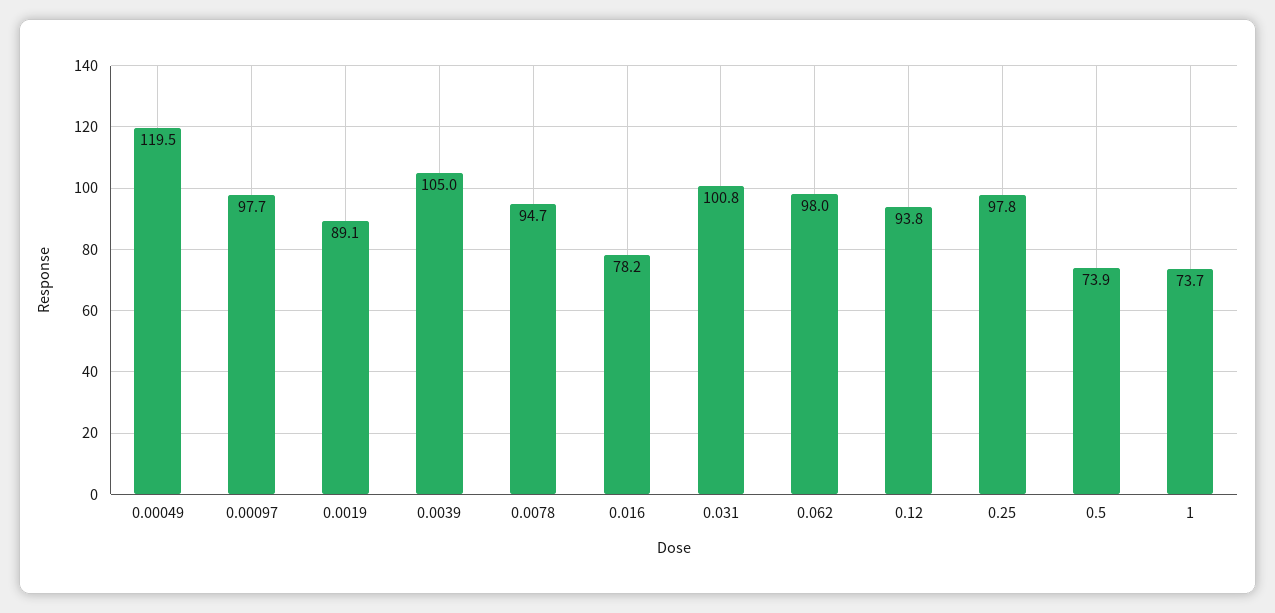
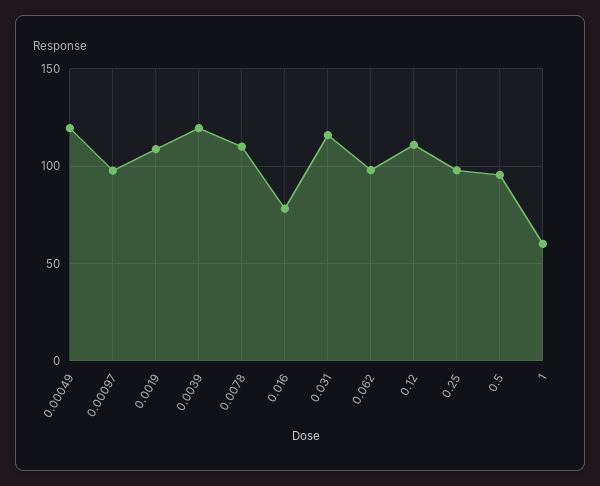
0.0019: 89.1 -> 110
0.0039: 105 -> 120
0.0078: 94.7 -> 110
0.031: 100.8 -> 115
0.12: 93.8 -> 110
0.5: 73.9 -> 95
1: 73.7 -> 60

